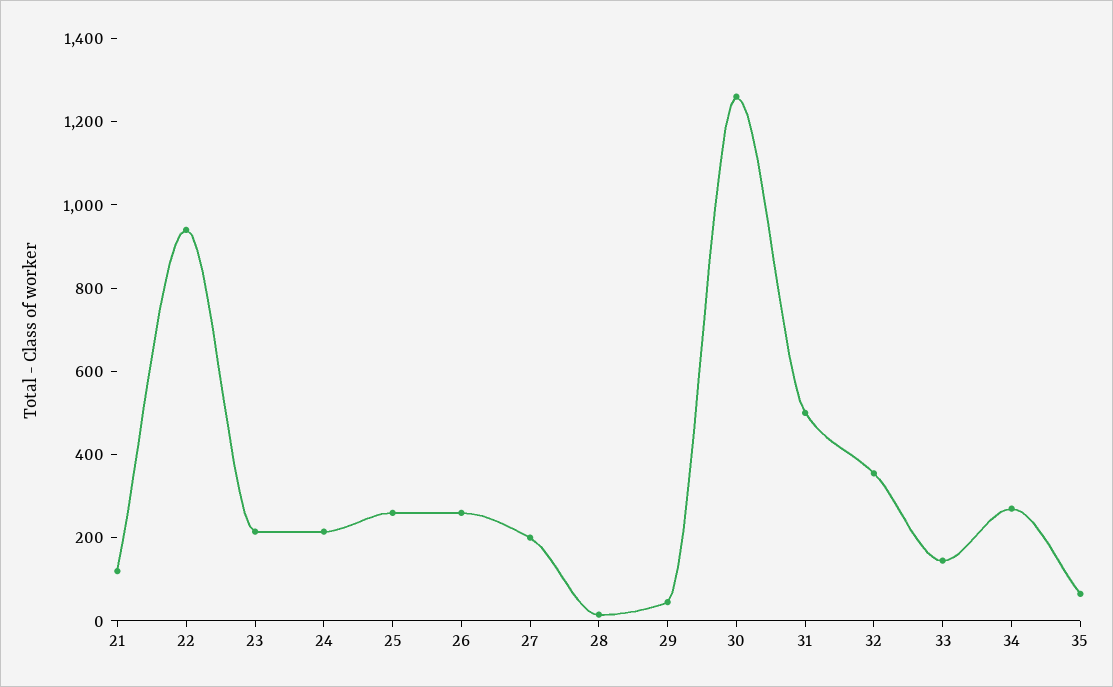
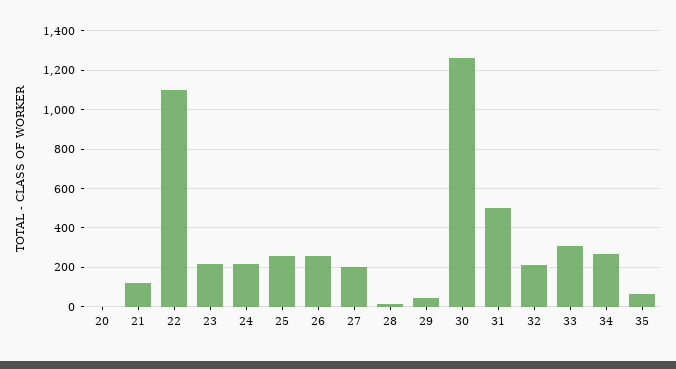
22: 950 -> 1100
32: 350 -> 200
33: 150 -> 300
20: none -> 0

